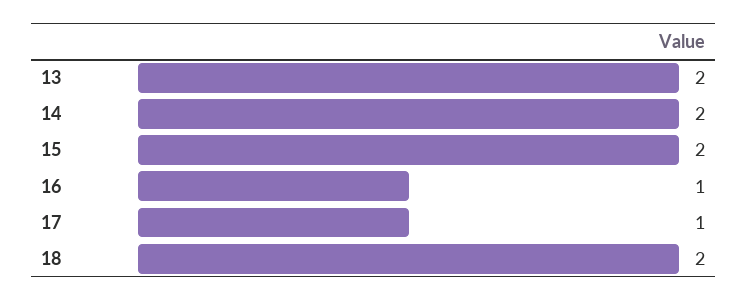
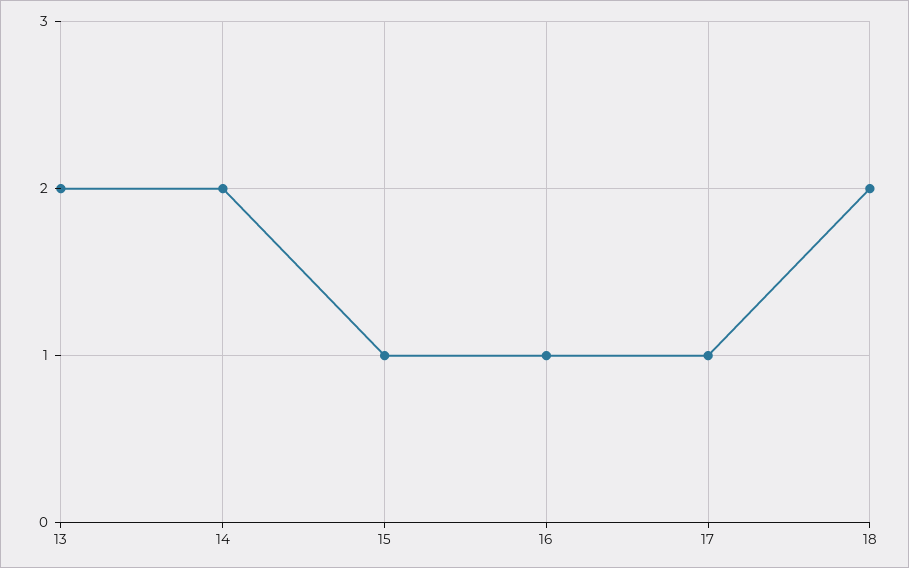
15: 2 -> 1

